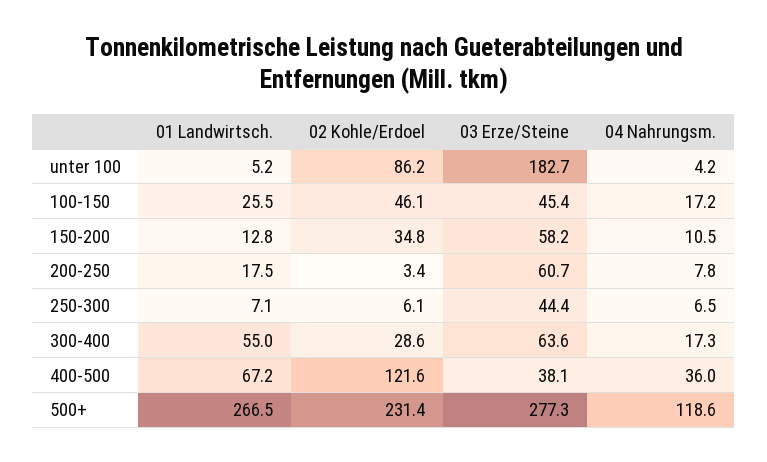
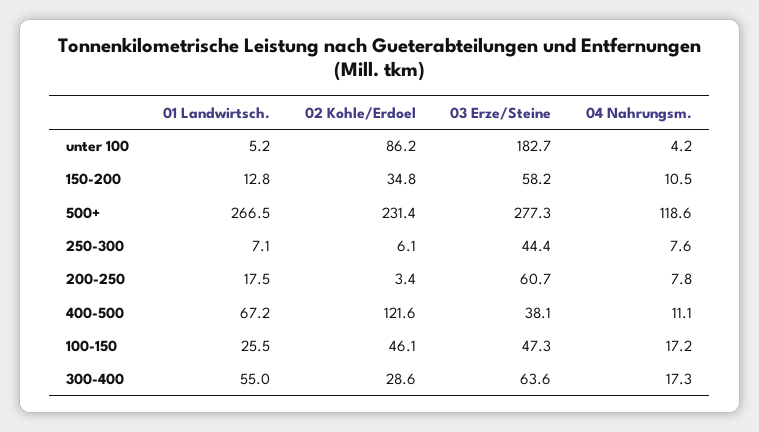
03 Erze/Steine, 100-150: 45.4 -> 47.3
04 Nahrungsm., 250-300: 6.5 -> 7.6
04 Nahrungsm., 400-500: 36 -> 11.1

